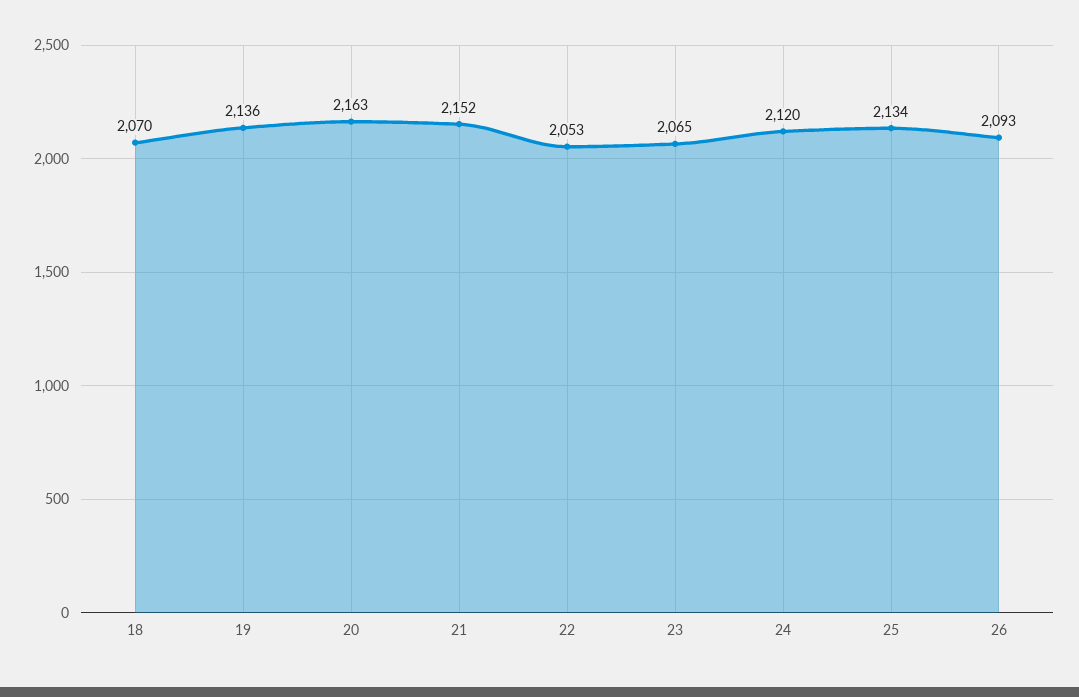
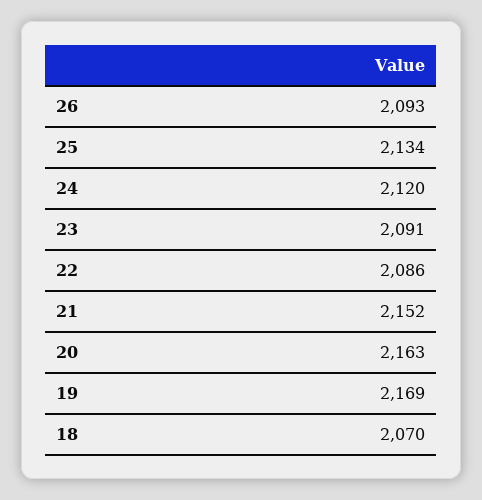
19: 2136 -> 2169
22: 2053 -> 2086
23: 2065 -> 2091

